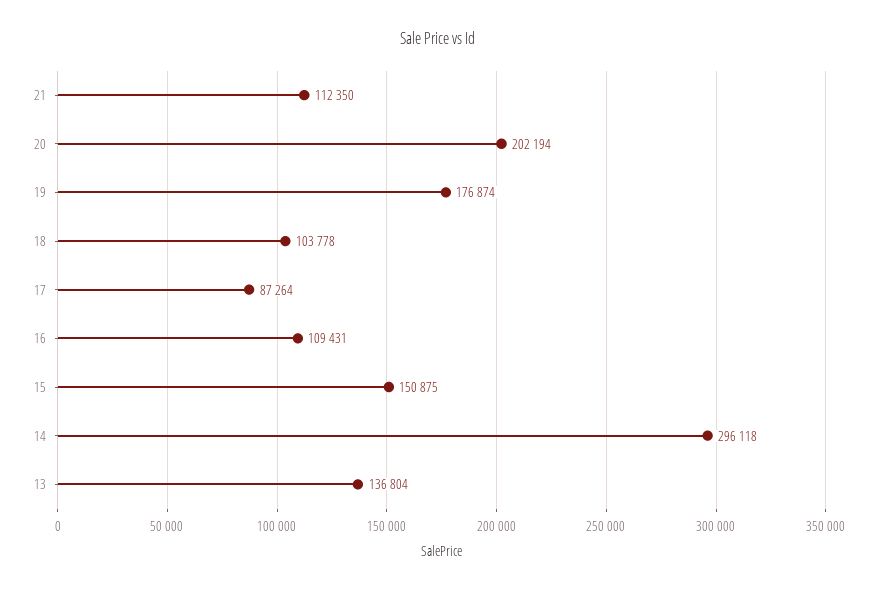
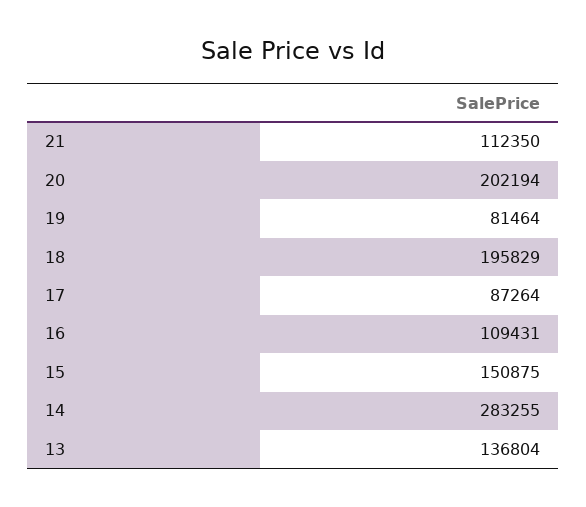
19: 176874 -> 81464
18: 103778 -> 195829
14: 296118 -> 283255

